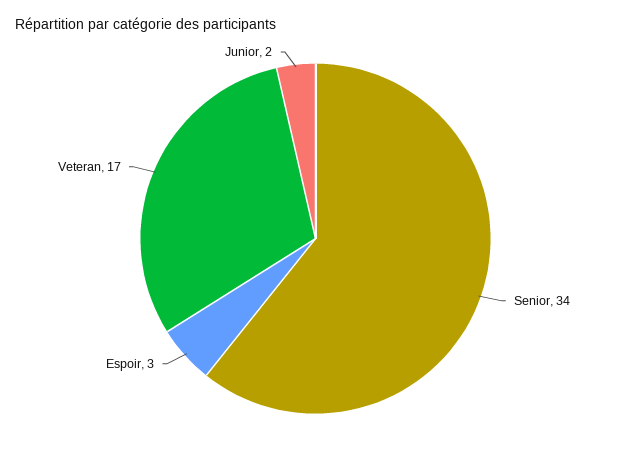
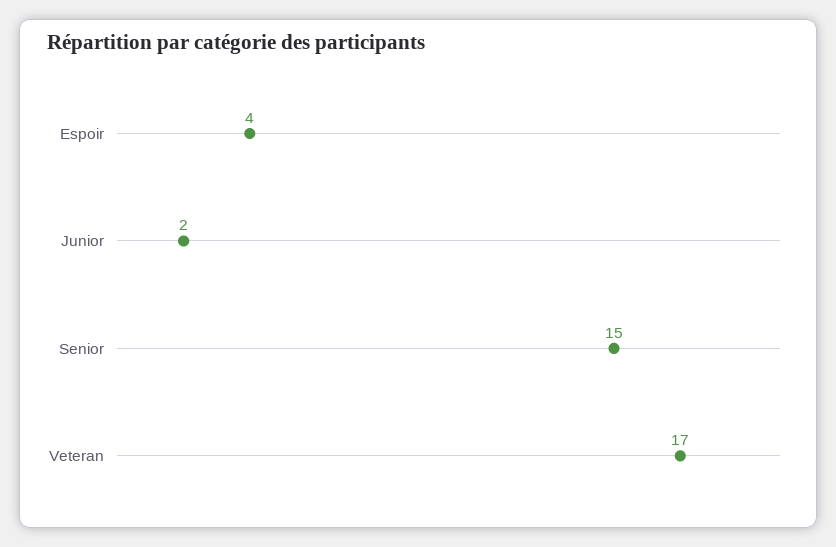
Senior: 34 -> 15
Espoir: 3 -> 4

